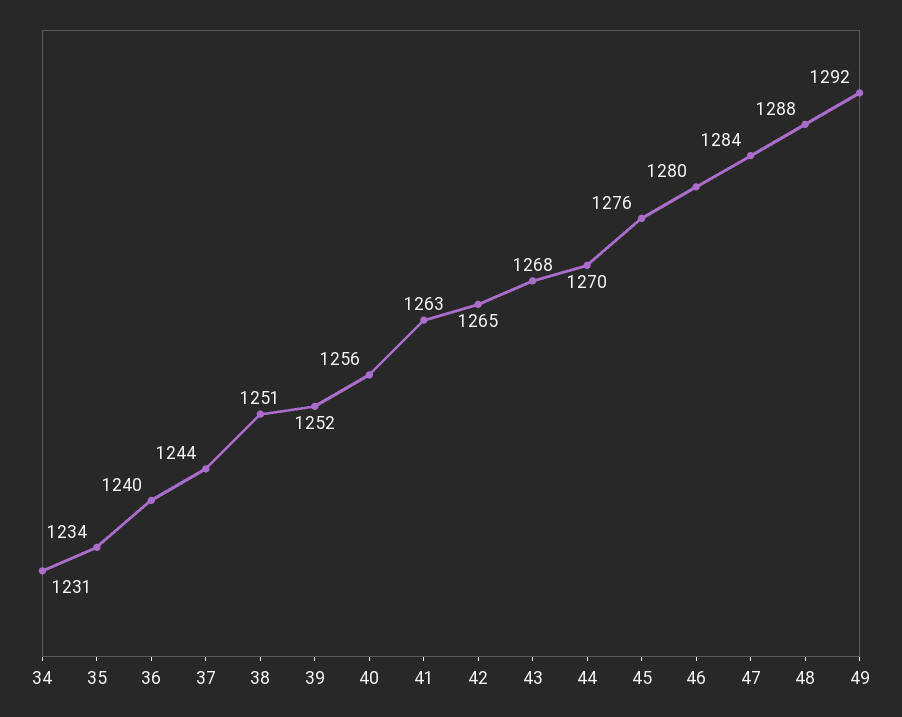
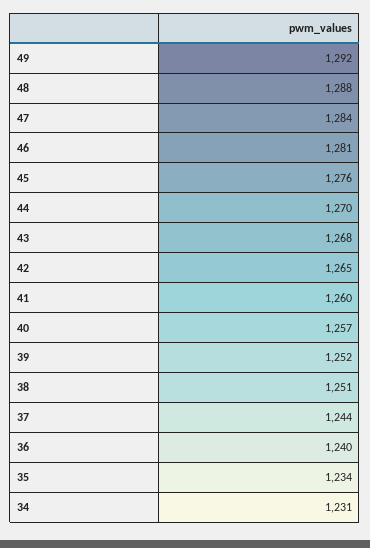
40: 1256 -> 1257
41: 1263 -> 1260
46: 1280 -> 1281

